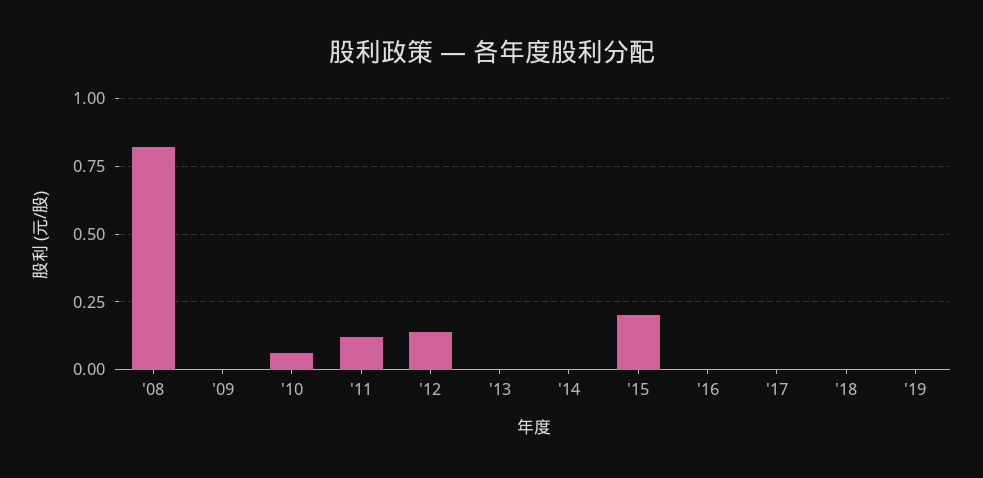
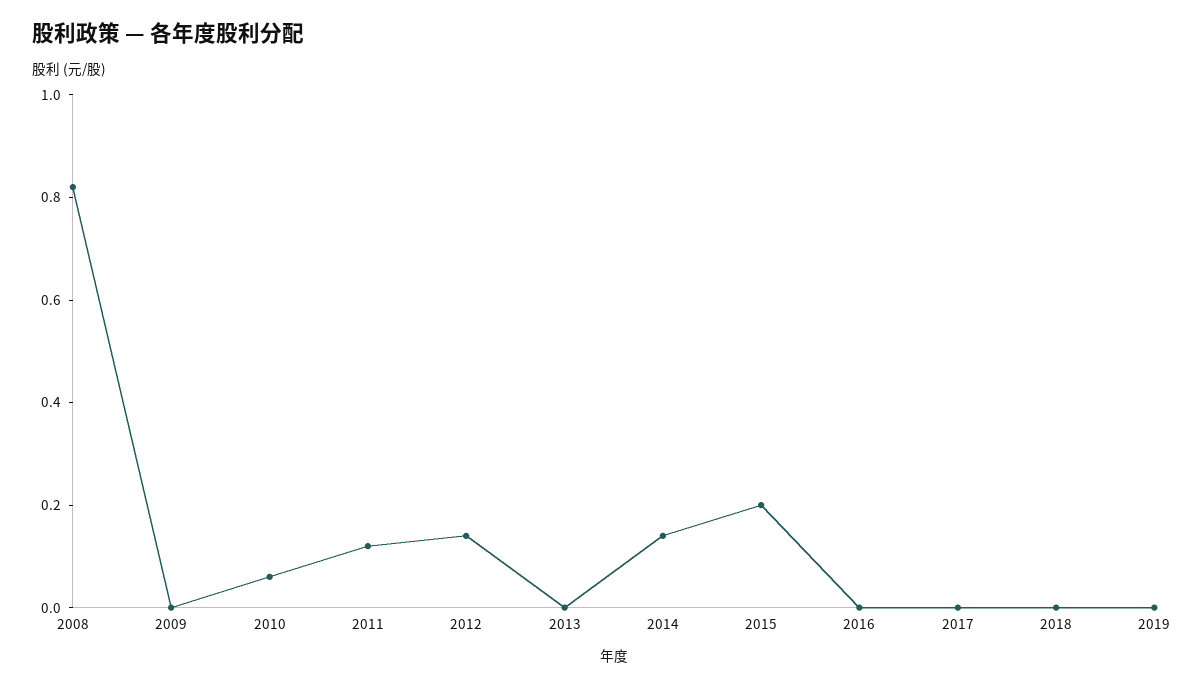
'14: 0 -> 0.15

